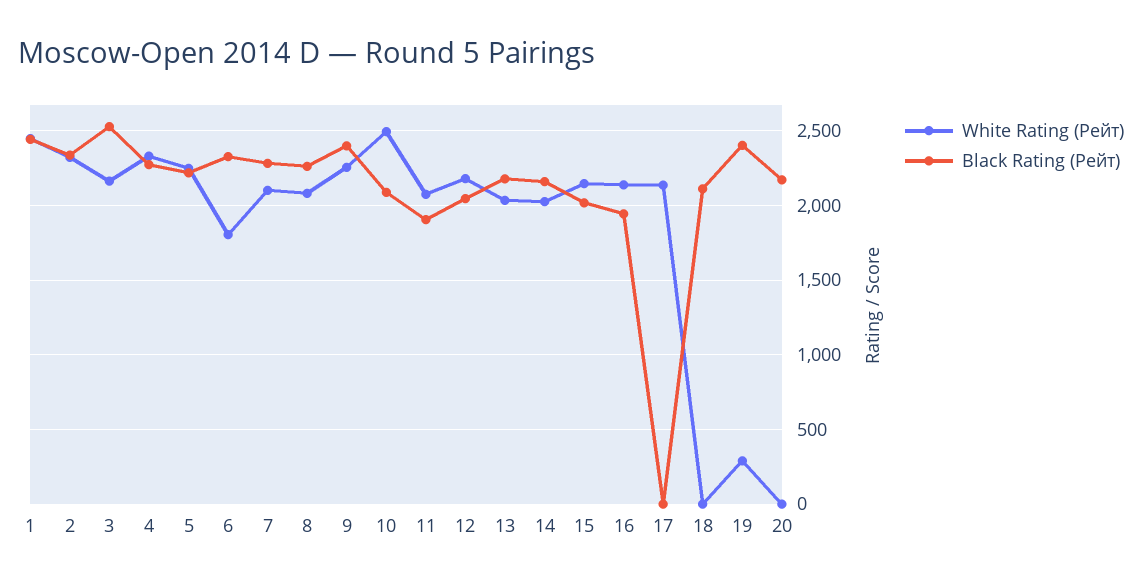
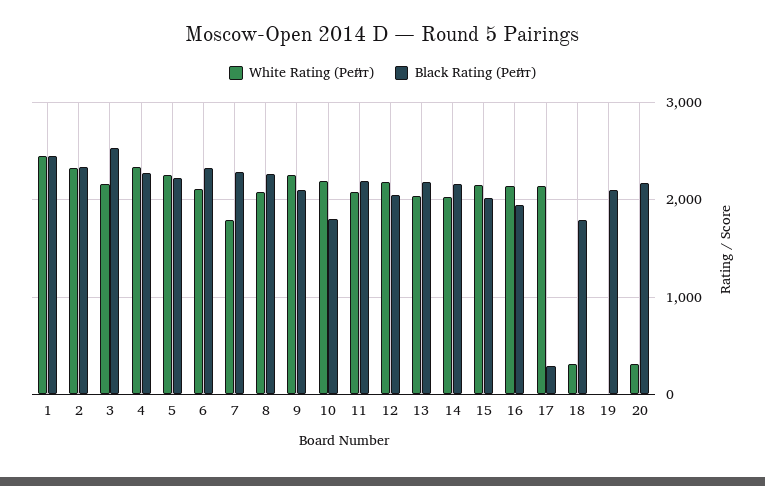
White Rating (Рейт), 6: 1800 -> 2100
White Rating (Рейт), 7: 2100 -> 1800
Black Rating (Рейт), 9: 2400 -> 2100
White Rating (Рейт), 10: 2500 -> 2200
Black Rating (Рейт), 10: 2100 -> 1800
Black Rating (Рейт), 11: 1900 -> 2200
Black Rating (Рейт), 17: 0 -> 300
White Rating (Рейт), 18: 0 -> 300
Black Rating (Рейт), 18: 2100 -> 1800
White Rating (Рейт), 19: 300 -> 0
Black Rating (Рейт), 19: 2400 -> 2100
White Rating (Рейт), 20: 0 -> 300

